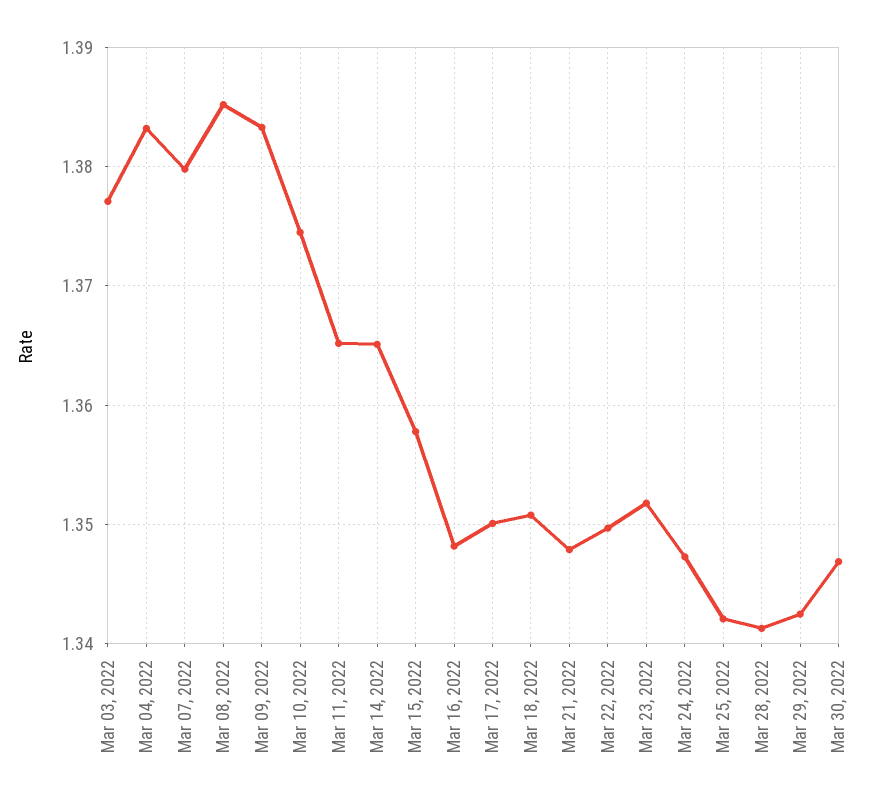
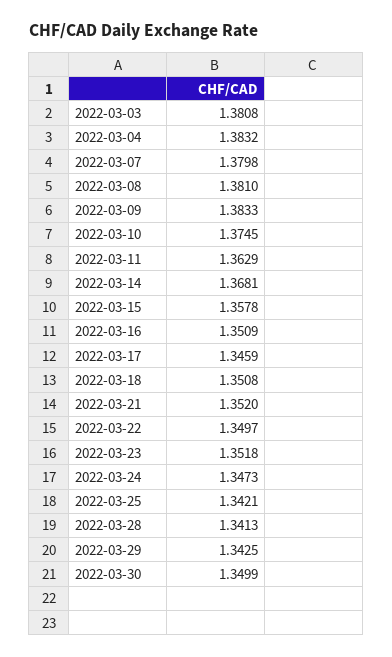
Mar 03, 2022: 1.377 -> 1.3808
Mar 08, 2022: 1.385 -> 1.381
Mar 11, 2022: 1.365 -> 1.3629
Mar 14, 2022: 1.365 -> 1.3681
Mar 16, 2022: 1.348 -> 1.3509
Mar 17, 2022: 1.35 -> 1.3459
Mar 21, 2022: 1.348 -> 1.352
Mar 30, 2022: 1.347 -> 1.3499

